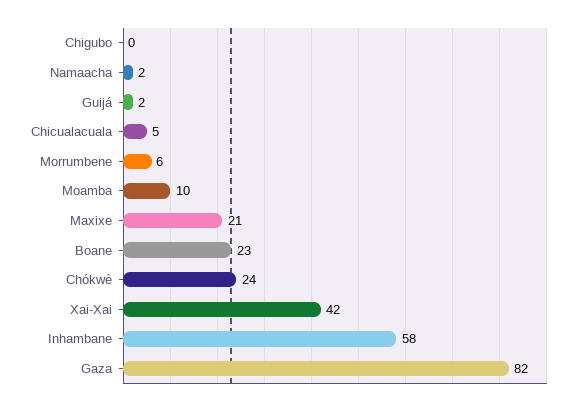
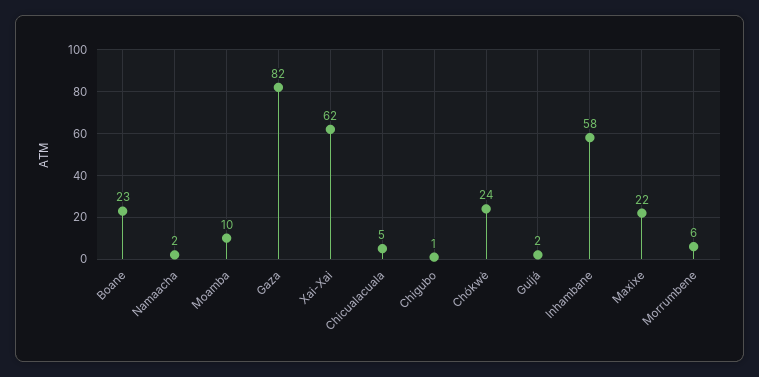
Chigubo: 0 -> 1
Maxixe: 21 -> 22
Xai-Xai: 42 -> 62

